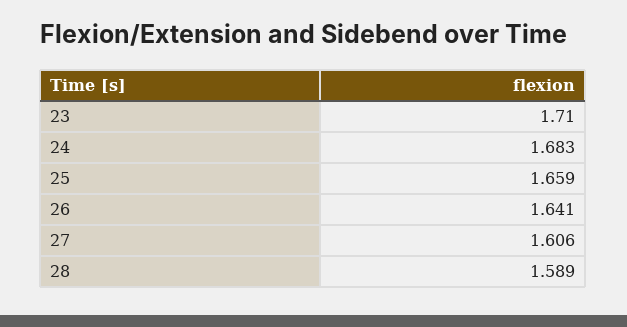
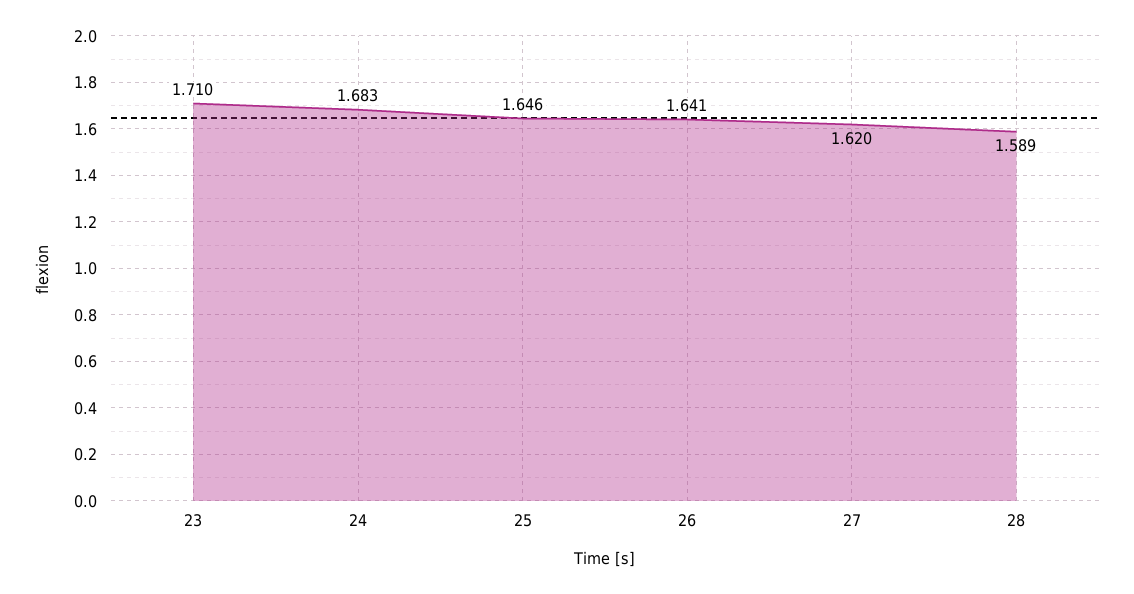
25: 1.659 -> 1.646
27: 1.606 -> 1.62

